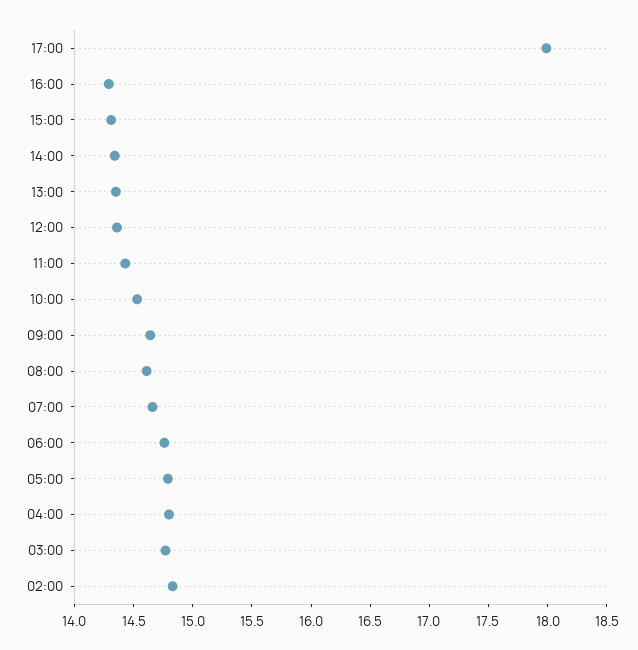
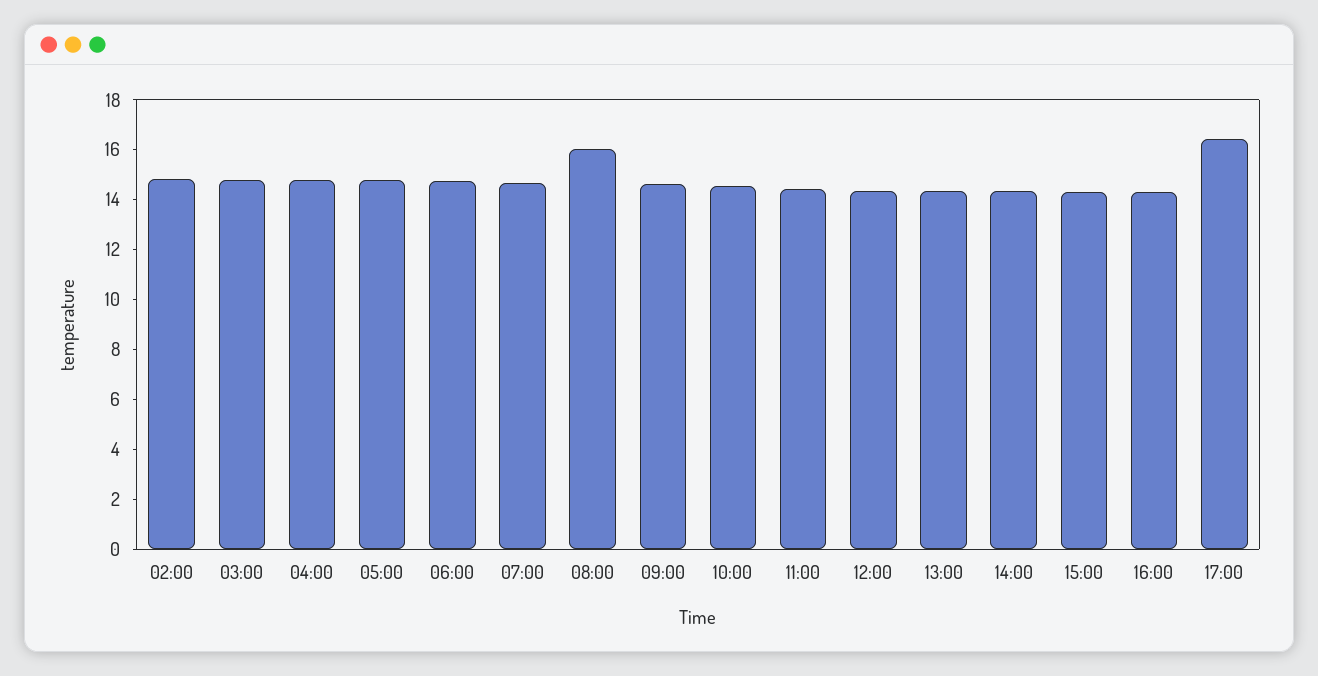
17:00: 18 -> 16.5
08:00: 14.6 -> 16

